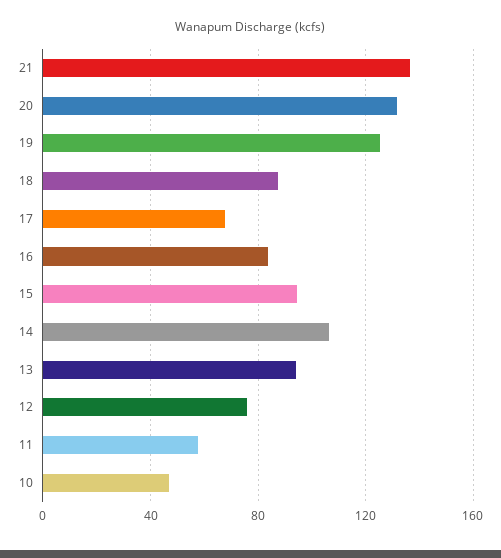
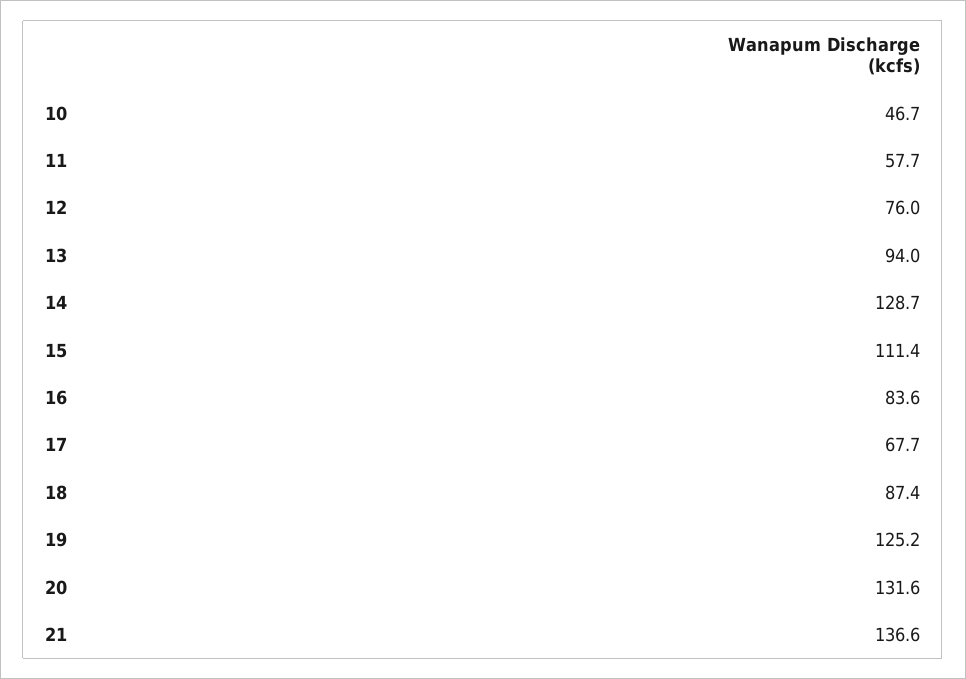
15: 95 -> 111.4
14: 105 -> 128.7

